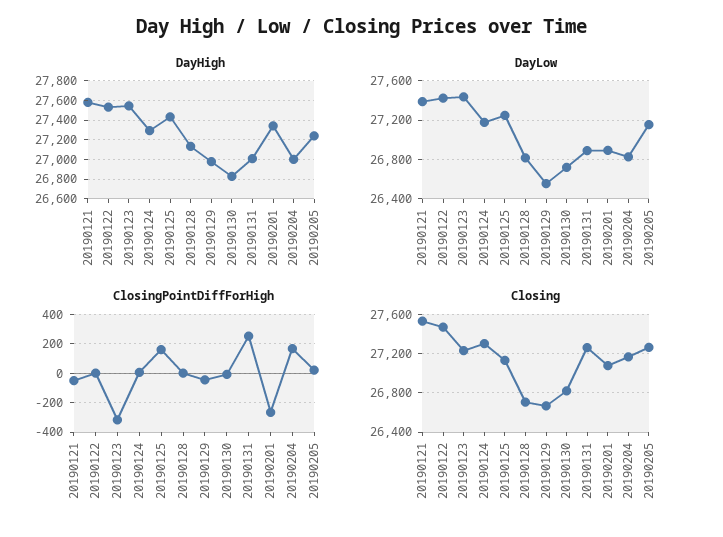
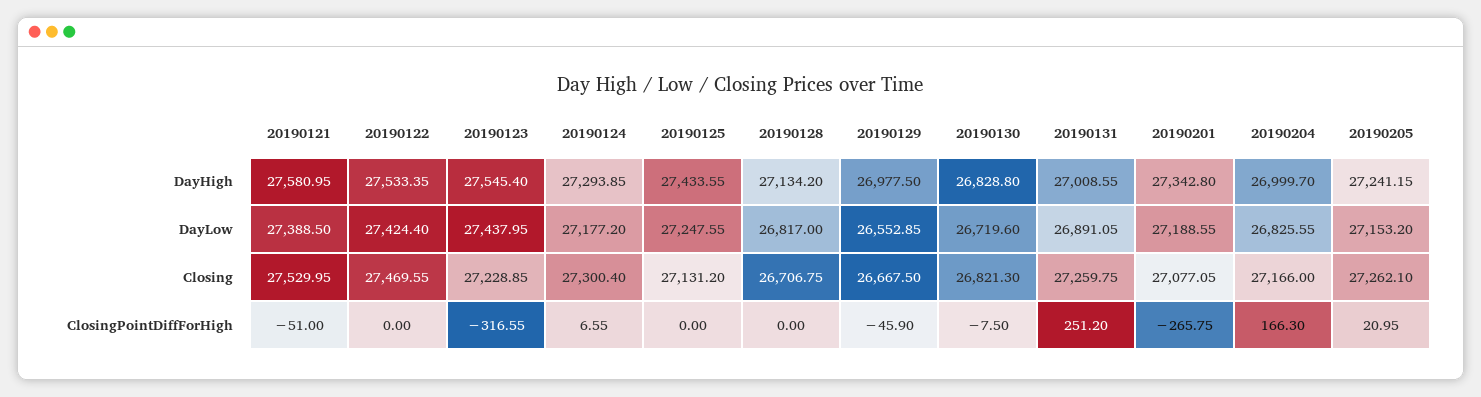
DayLow, 20190201: 26900 -> 27188.55
ClosingPointDiffForHigh, 20190125: 150 -> 0

